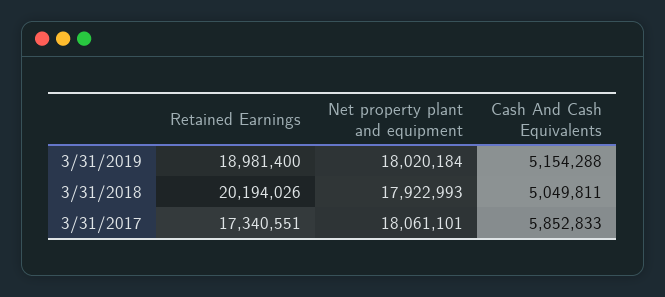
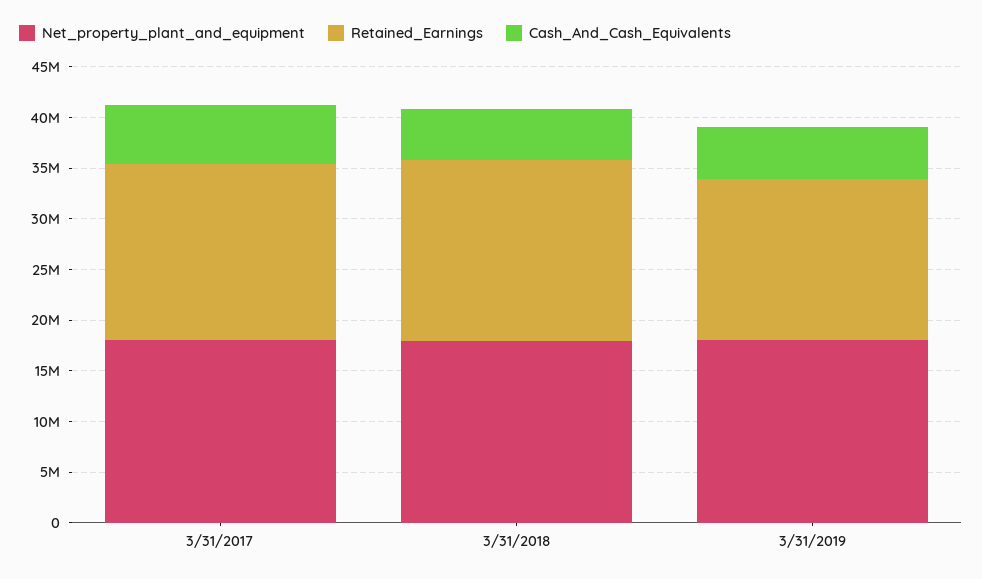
Retained Earnings, 3/31/2019: 18981400 -> 16000000
Retained Earnings, 3/31/2018: 20194026 -> 18000000

